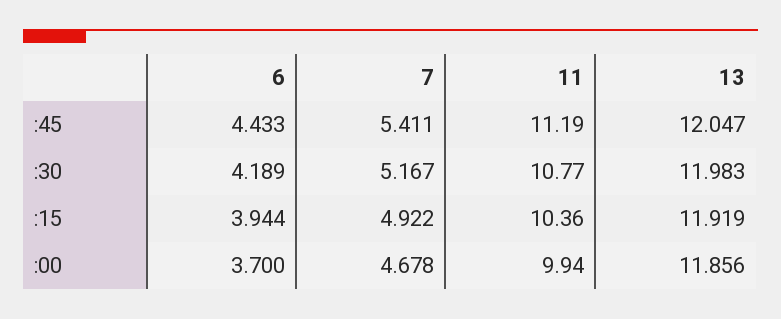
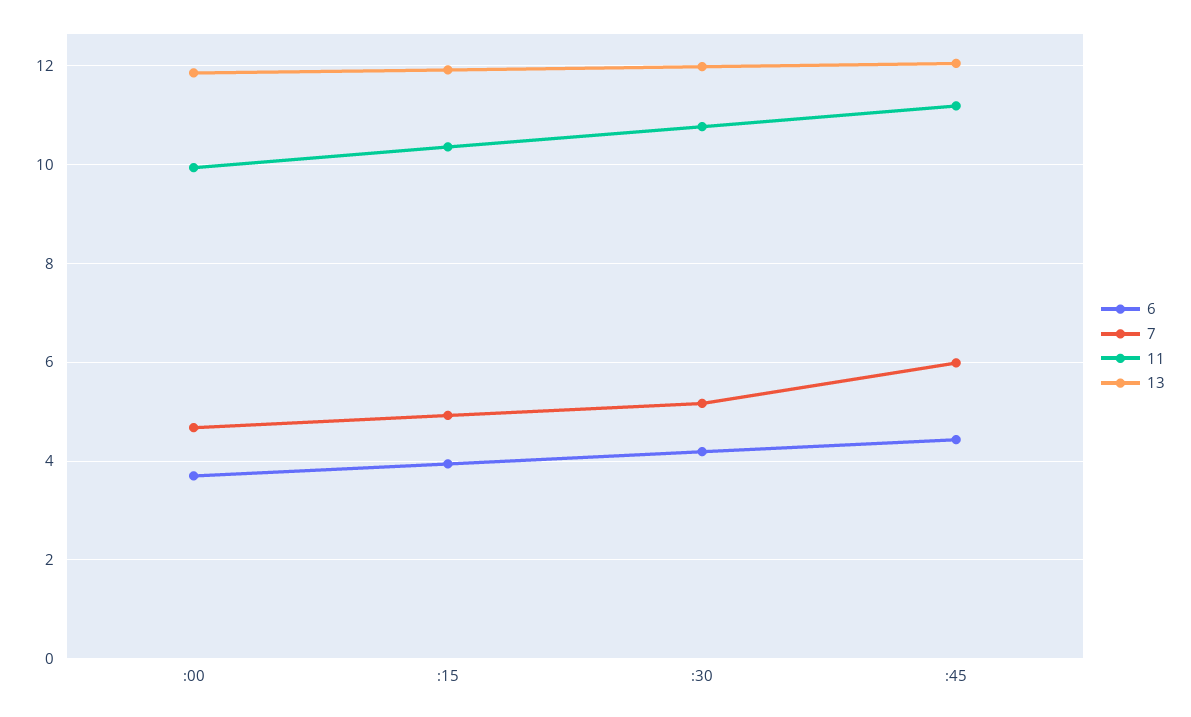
7, :45: 5.411 -> 6

